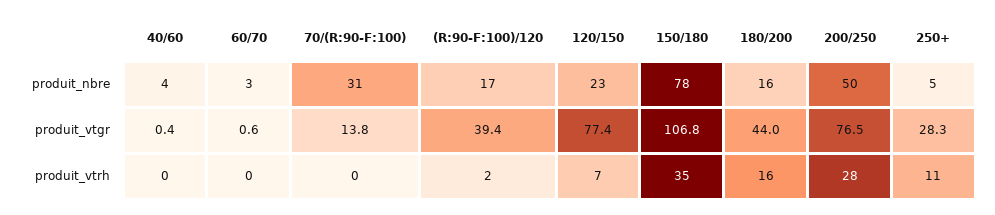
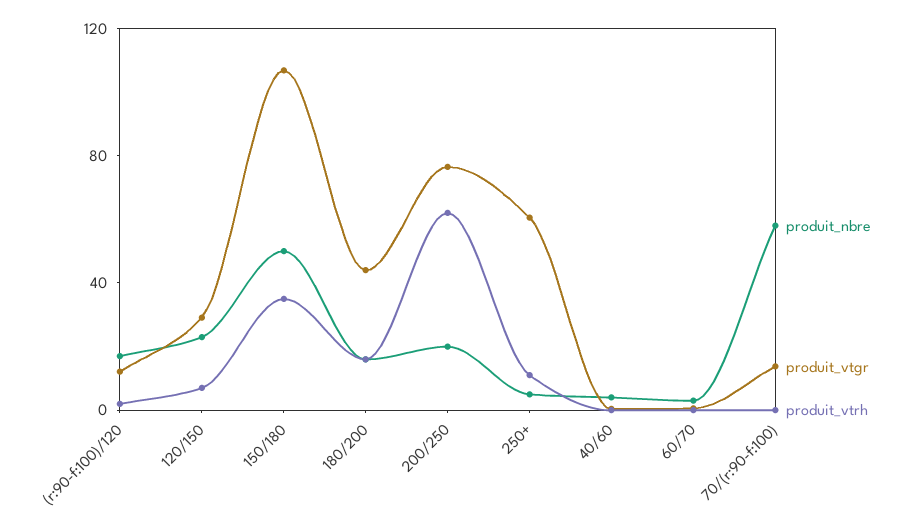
produit_nbre, 70/(R:90-F:100): 31 -> 60
produit_nbre, 150/180: 78 -> 50
produit_nbre, 200/250: 50 -> 20
produit_vtgr, (R:90-F:100)/120: 39.4 -> 10
produit_vtgr, 120/150: 77.4 -> 30
produit_vtgr, 250+: 28.3 -> 60
produit_vtrh, 200/250: 28 -> 60

